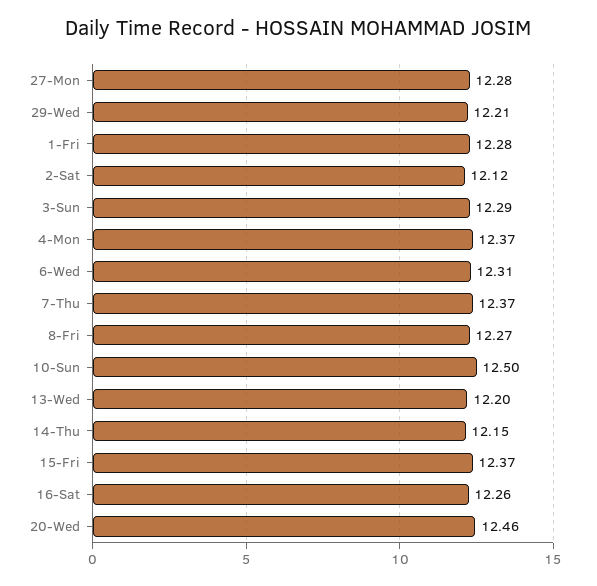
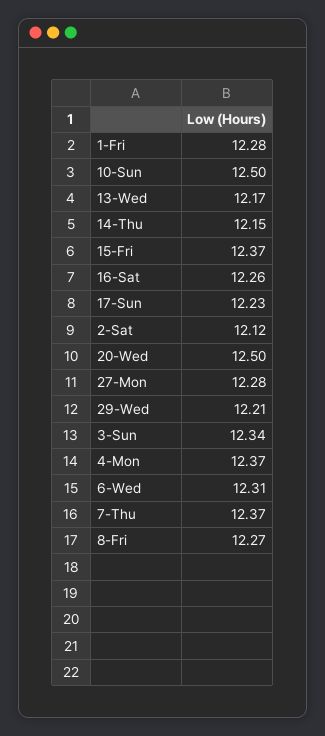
3-Sun: 12.29 -> 12.34
13-Wed: 12.2 -> 12.17
20-Wed: 12.46 -> 12.5
17-Sun: none -> 12.23

